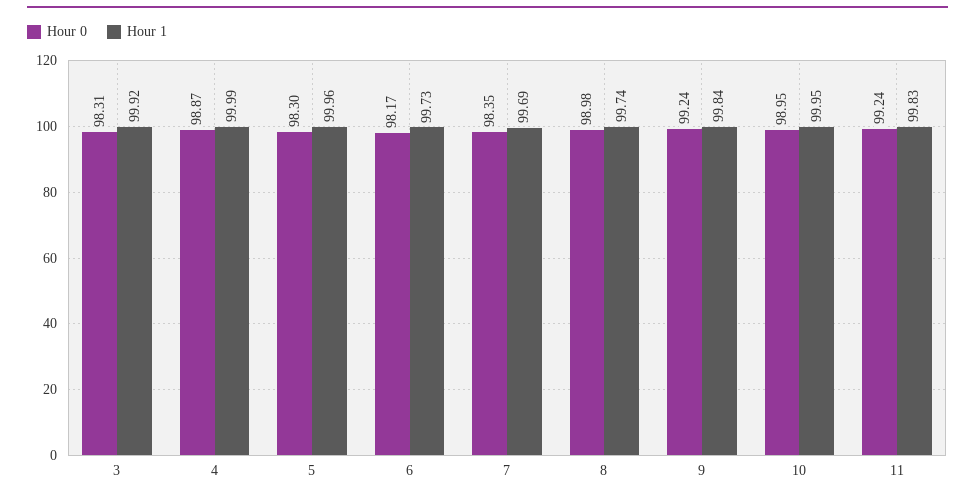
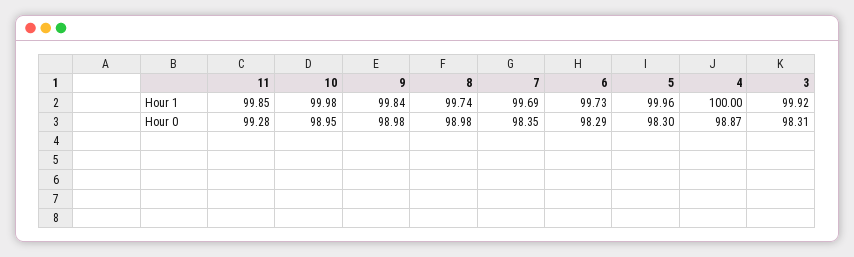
Hour 1, 4: 99.99 -> 100
Hour 0, 6: 98.17 -> 98.29
Hour 0, 9: 99.24 -> 98.98
Hour 1, 10: 99.95 -> 99.98
Hour 0, 11: 99.24 -> 99.28
Hour 1, 11: 99.83 -> 99.85

